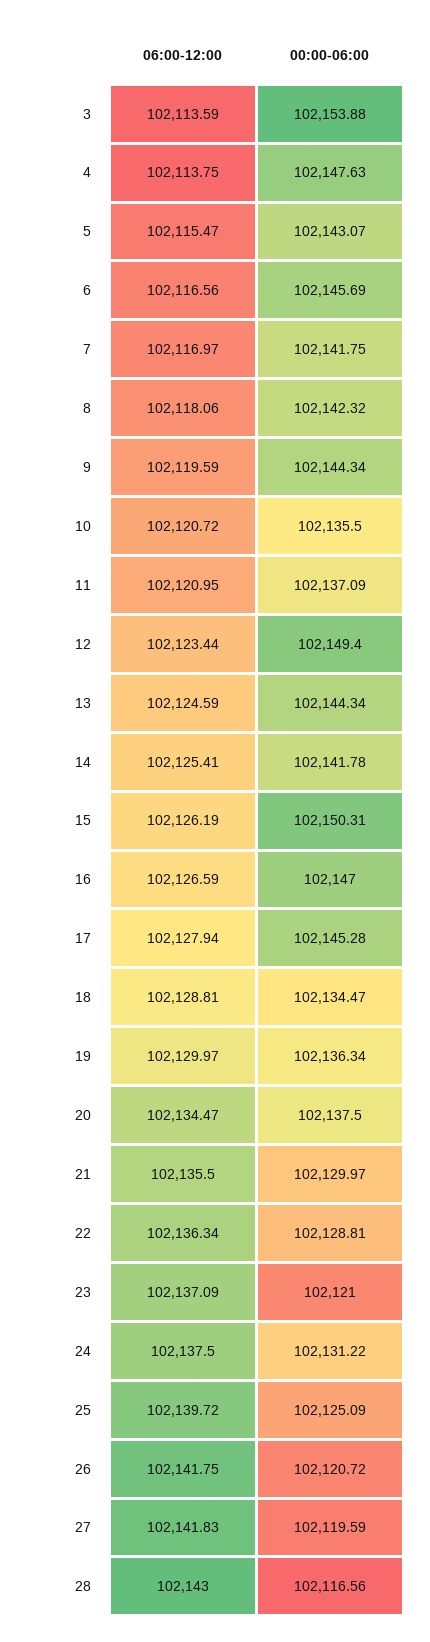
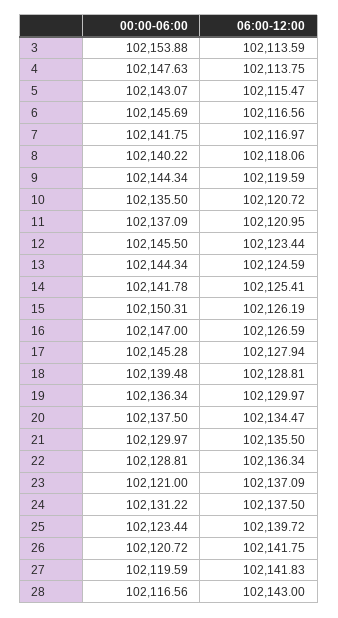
00:00-06:00, 8: 102142.32 -> 102140.22
00:00-06:00, 12: 102149.4 -> 102145.5
00:00-06:00, 18: 102134.47 -> 102139.48
00:00-06:00, 25: 102125.09 -> 102123.44

